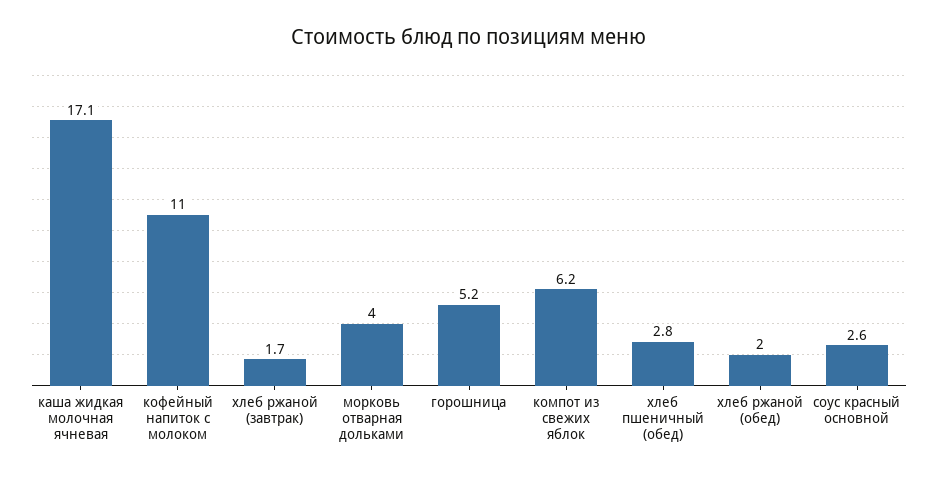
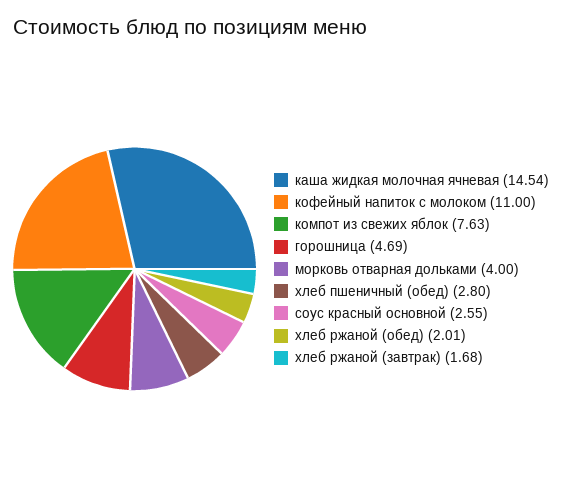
каша жидкая молочная ячневая: 17.1 -> 14.54
горошница: 5.2 -> 4.69
компот из свежих яблок: 6.2 -> 7.63

